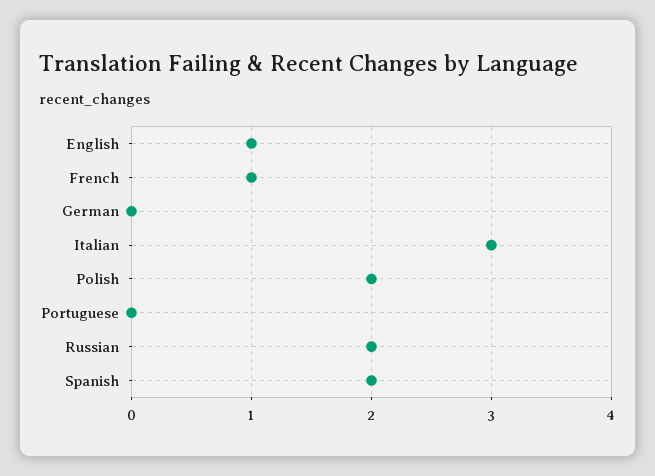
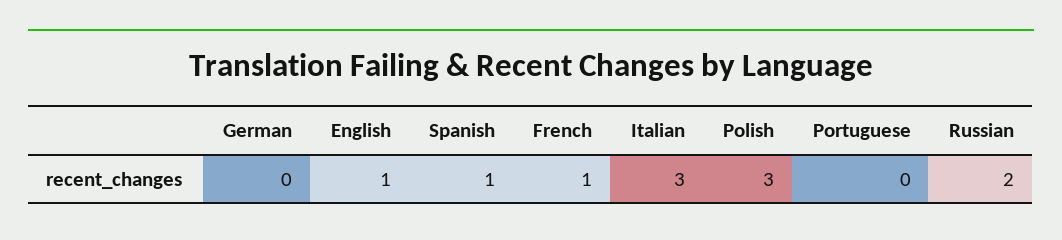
Polish: 2 -> 3
Spanish: 2 -> 1

